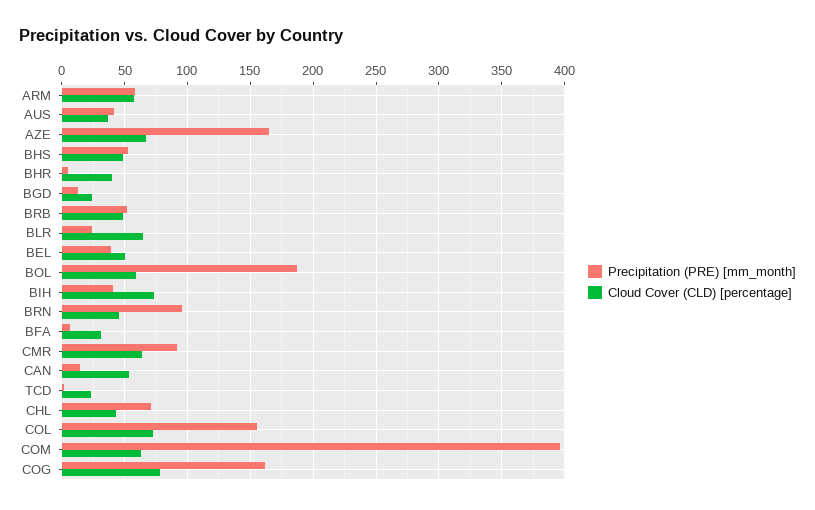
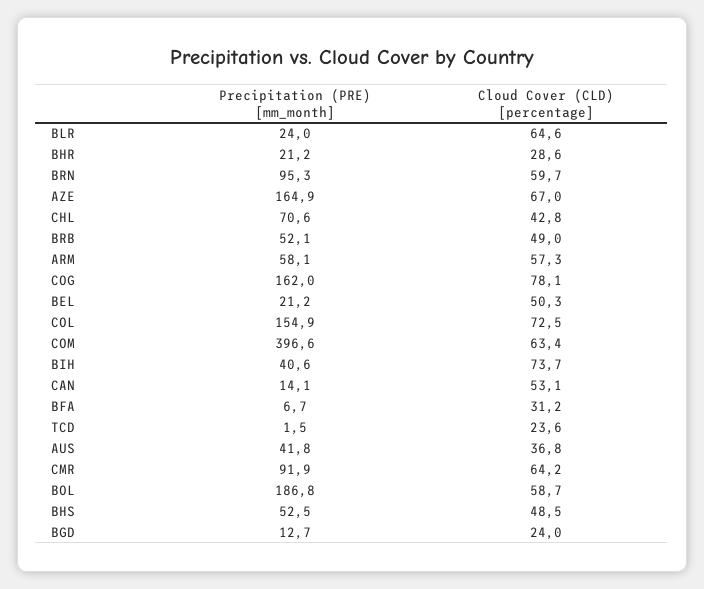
Precipitation (PRE) [mm_month], BHR: 5 -> 21.2
Cloud Cover (CLD) [percentage], BHR: 40 -> 28.6
Precipitation (PRE) [mm_month], BEL: 40 -> 21.2
Cloud Cover (CLD) [percentage], BRN: 45 -> 59.7

